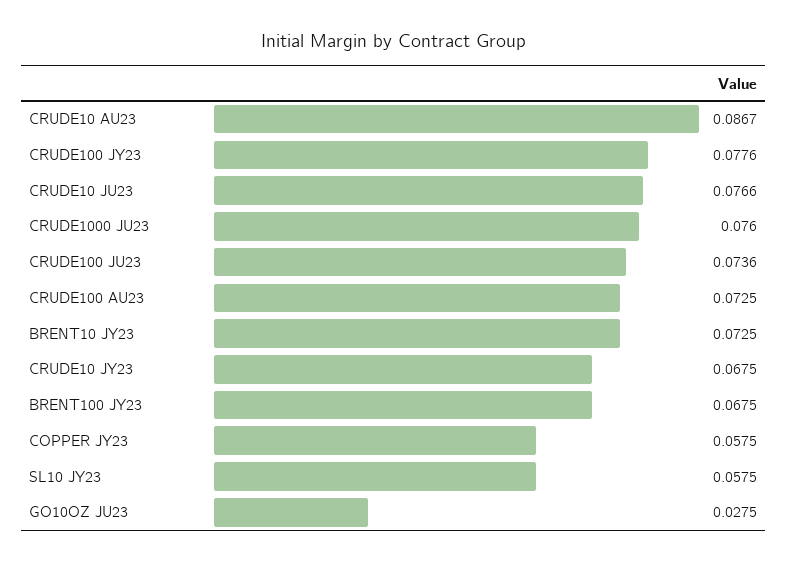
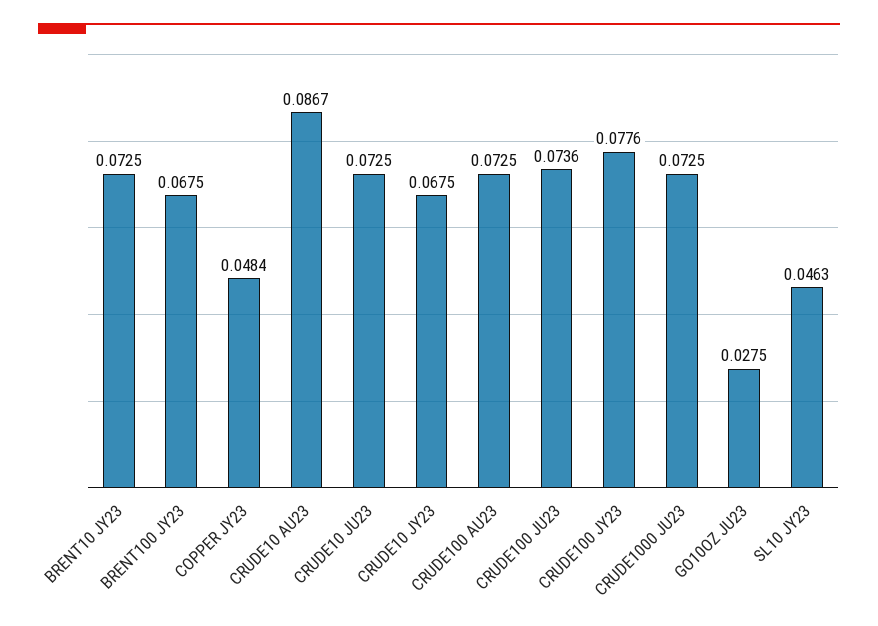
CRUDE10 JU23: 0.0766 -> 0.0725
CRUDE1000 JU23: 0.076 -> 0.0725
COPPER JY23: 0.0575 -> 0.0484
SL10 JY23: 0.0575 -> 0.0463

